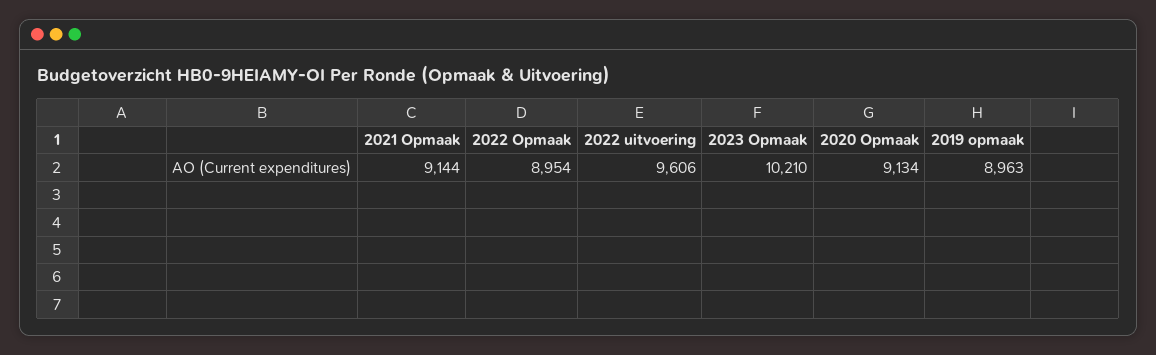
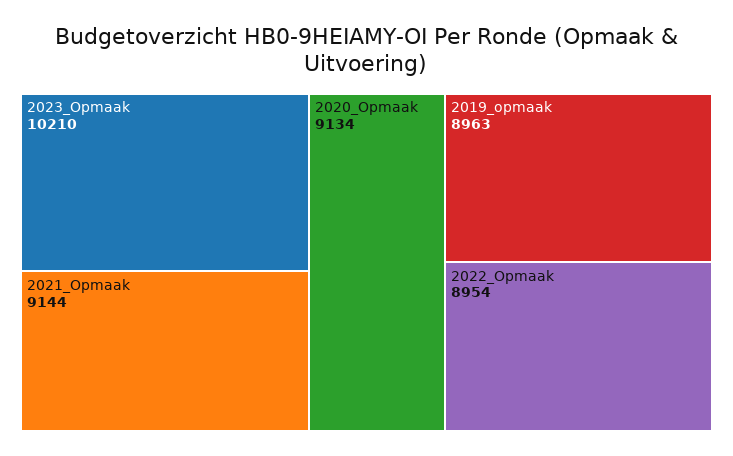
2022 uitvoering: 9606 -> none

